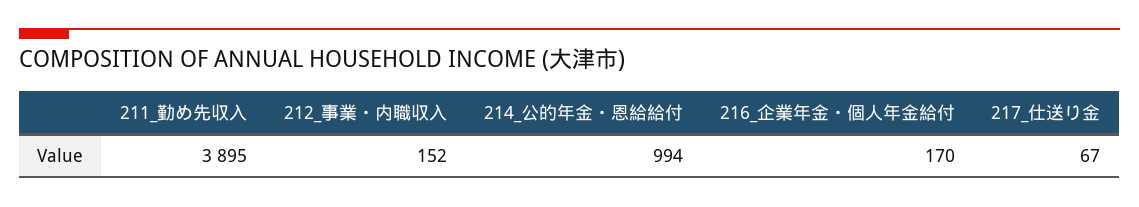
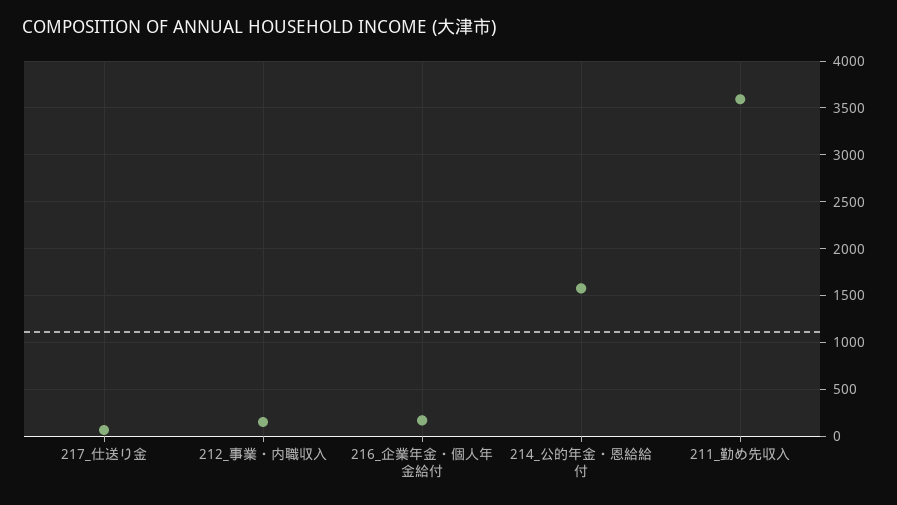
211_勤め先収入: 3895 -> 3600
214_公的年金・恩給給付: 994 -> 1600

